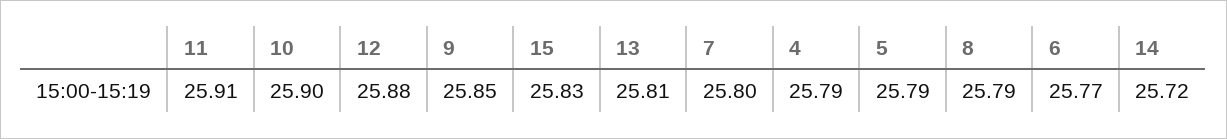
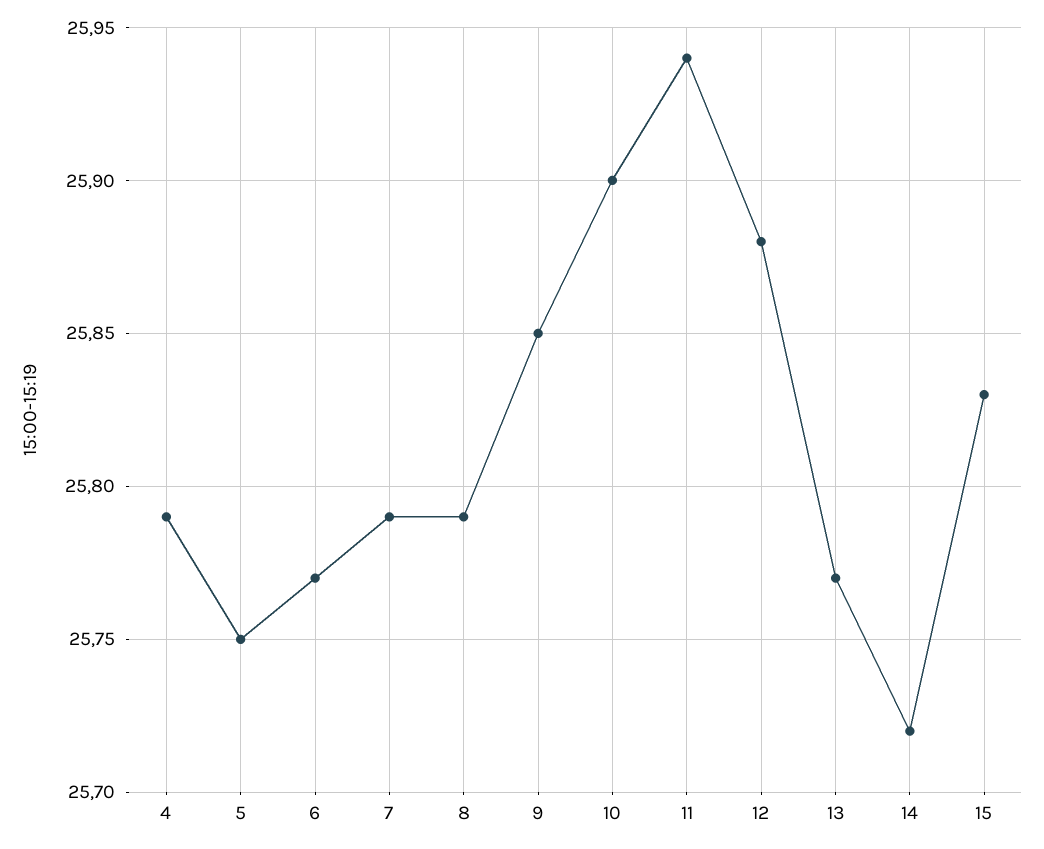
11: 25.91 -> 25.94
13: 25.81 -> 25.77
7: 25.8 -> 25.79
5: 25.79 -> 25.75

